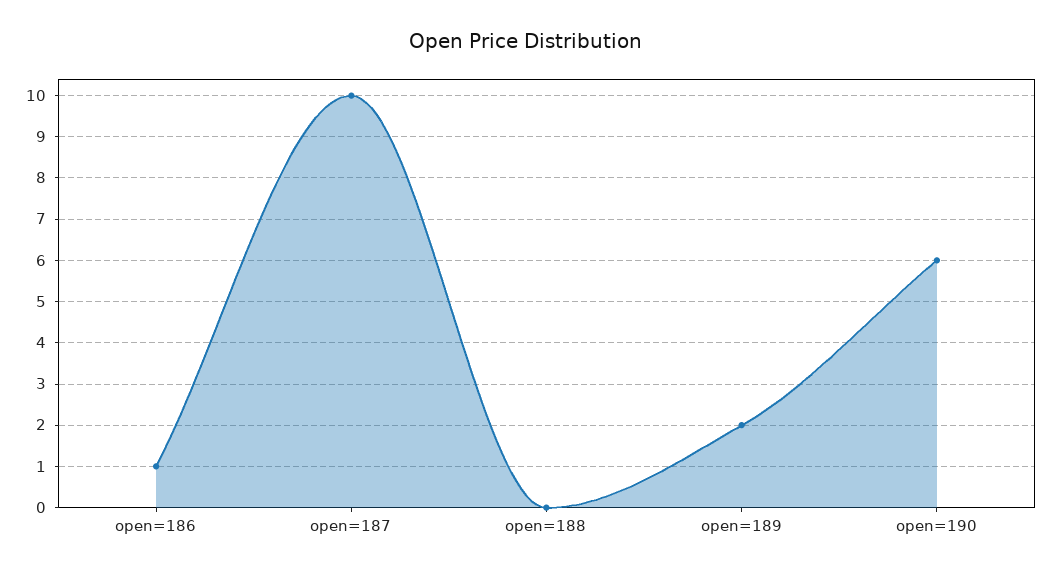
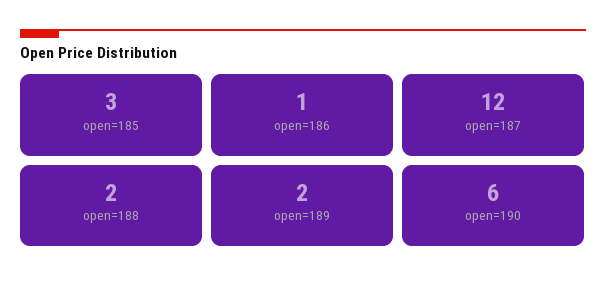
open=187: 10 -> 12
open=188: 0 -> 2
open=185: none -> 3

